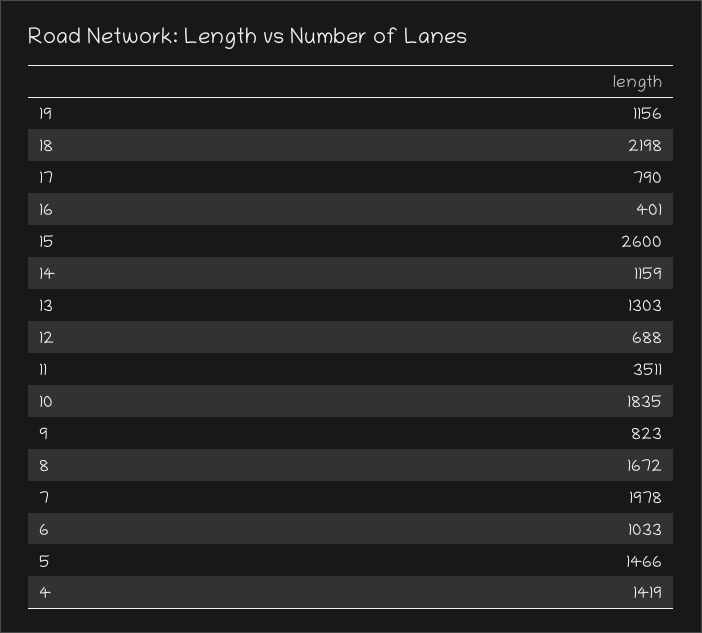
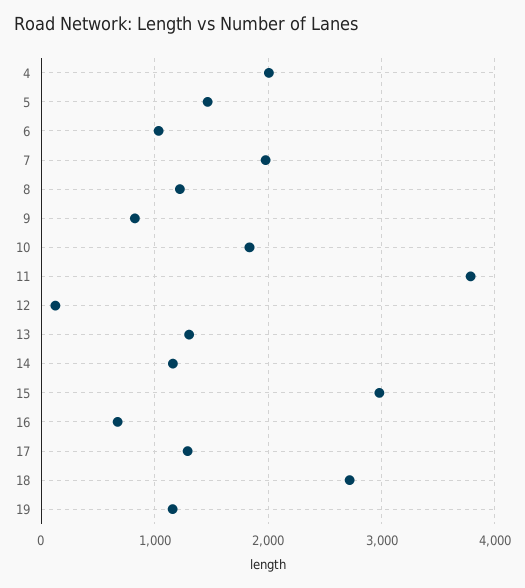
18: 2198 -> 2700
17: 790 -> 1300
16: 401 -> 700
15: 2600 -> 3000
12: 688 -> 100
11: 3511 -> 3800
8: 1672 -> 1200
4: 1419 -> 2000

